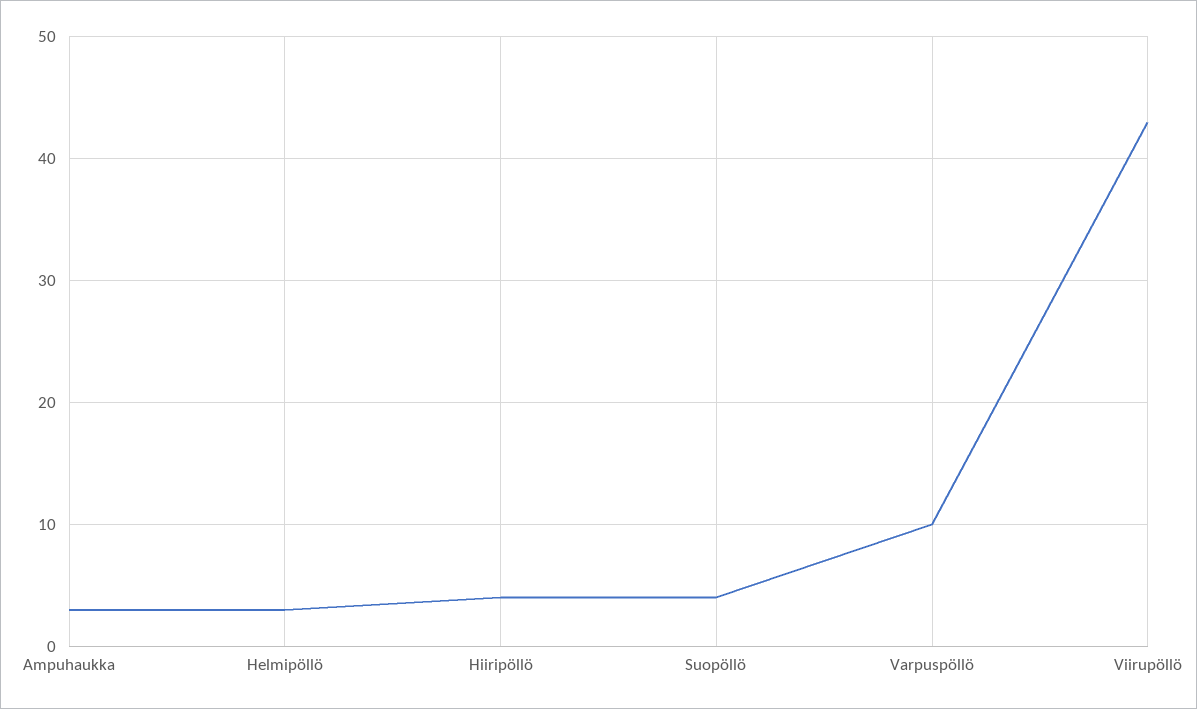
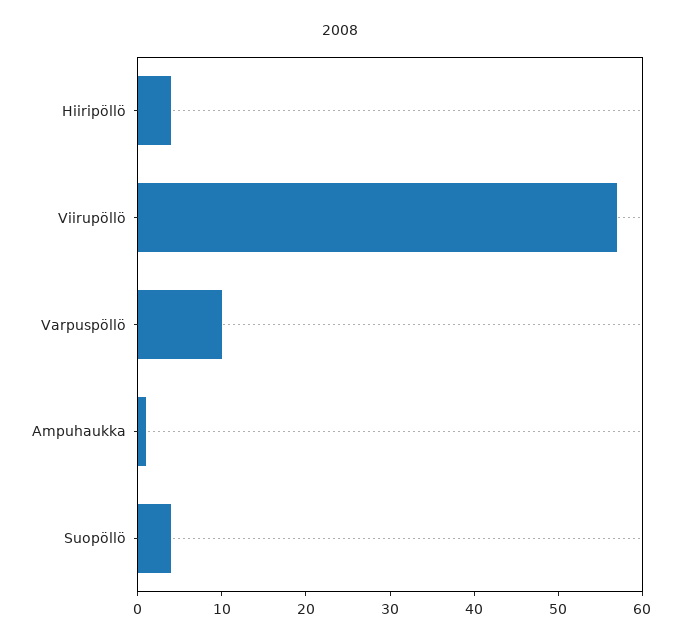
Ampuhaukka: 3 -> 1
Helmipöllö: 3 -> none
Viirupöllö: 43 -> 57

